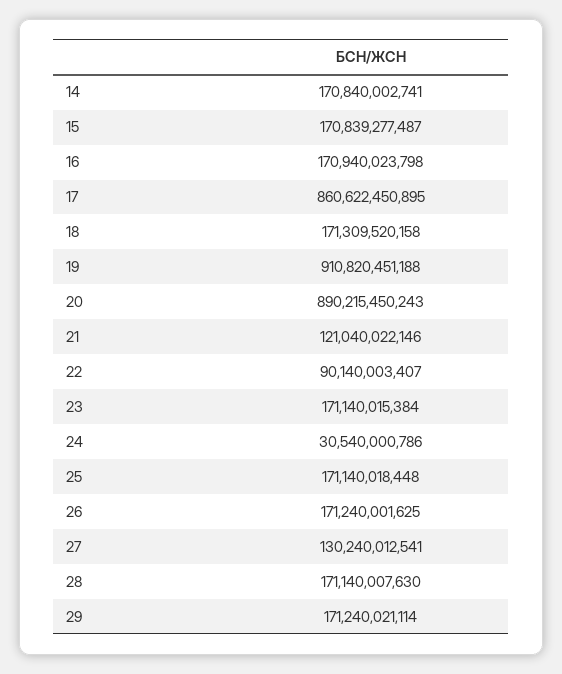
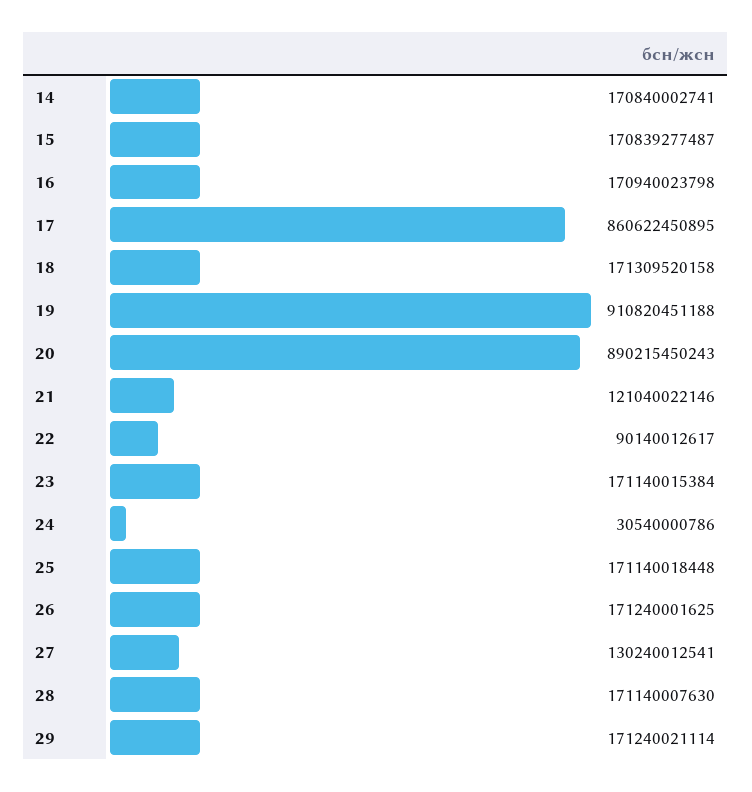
22: 90140003407 -> 90140012617

